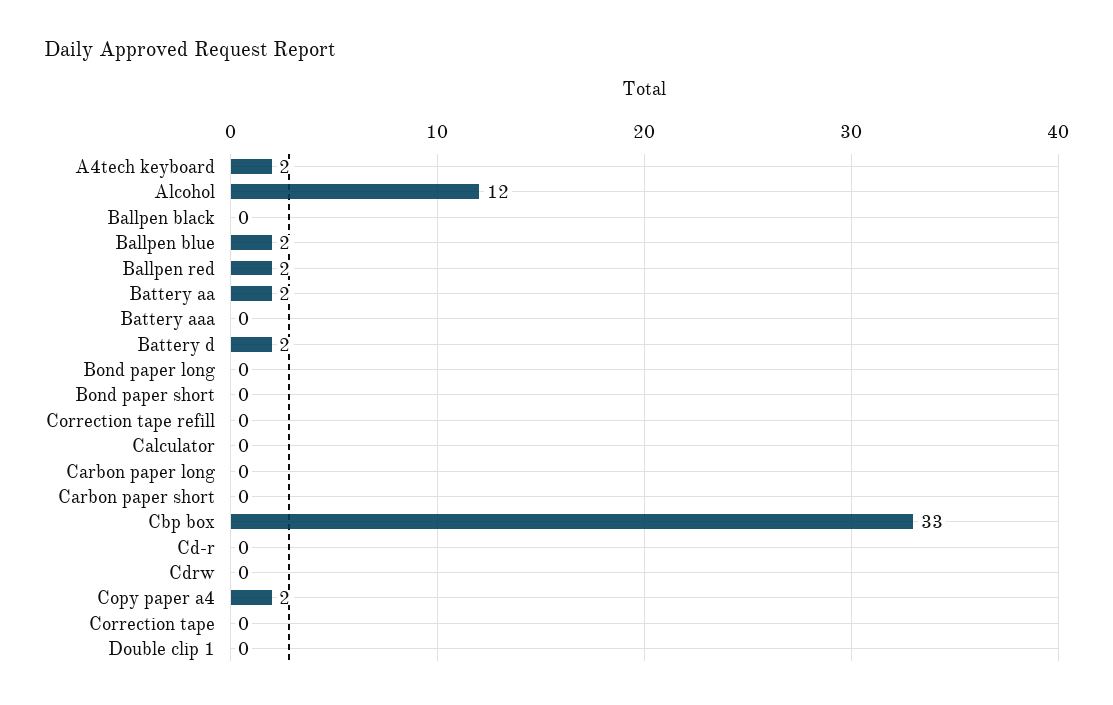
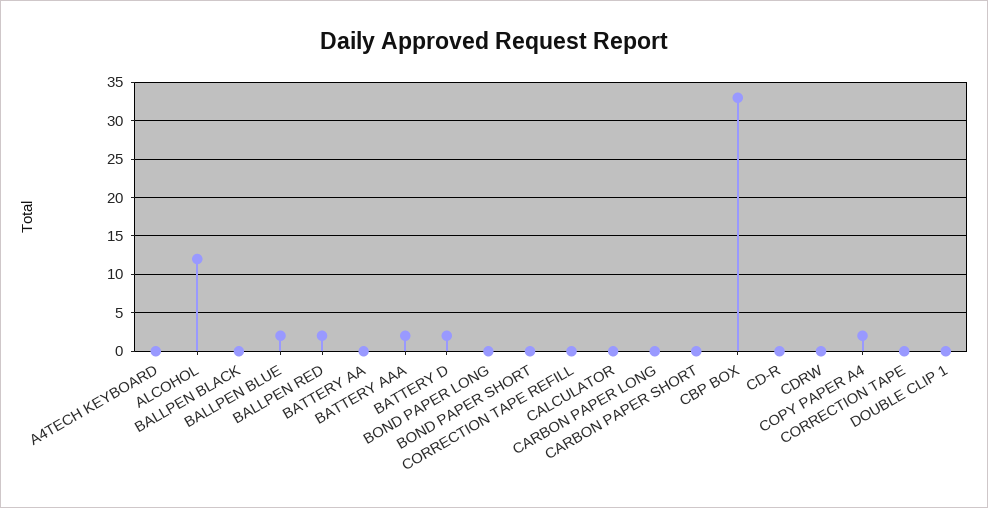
A4tech keyboard: 2 -> 0
Battery aa: 2 -> 0
Battery aaa: 0 -> 2

